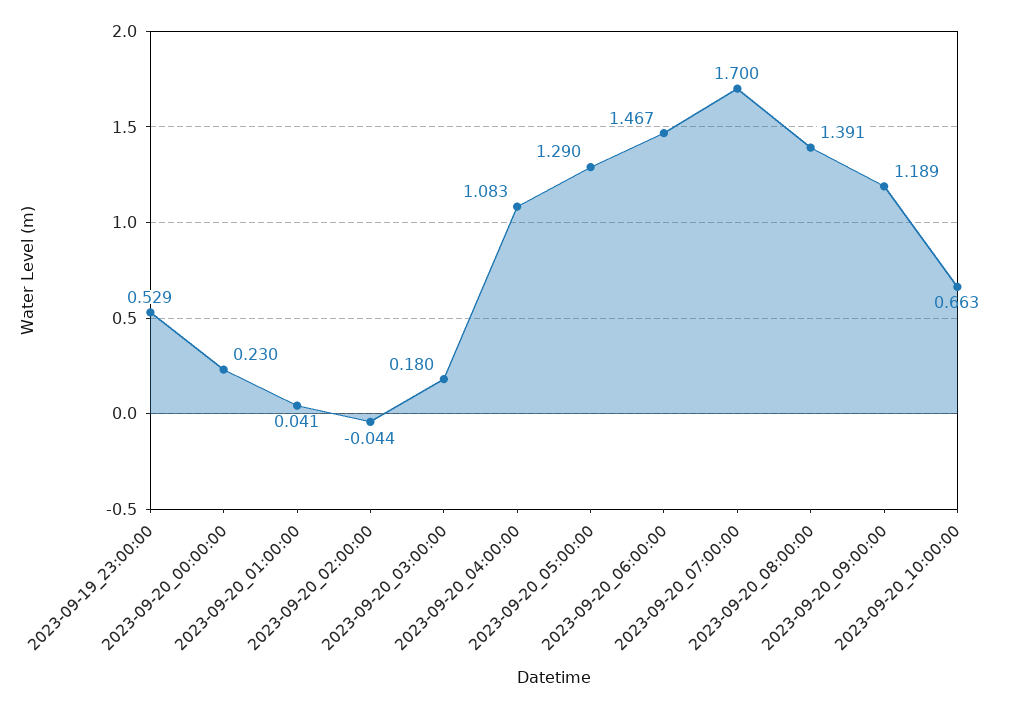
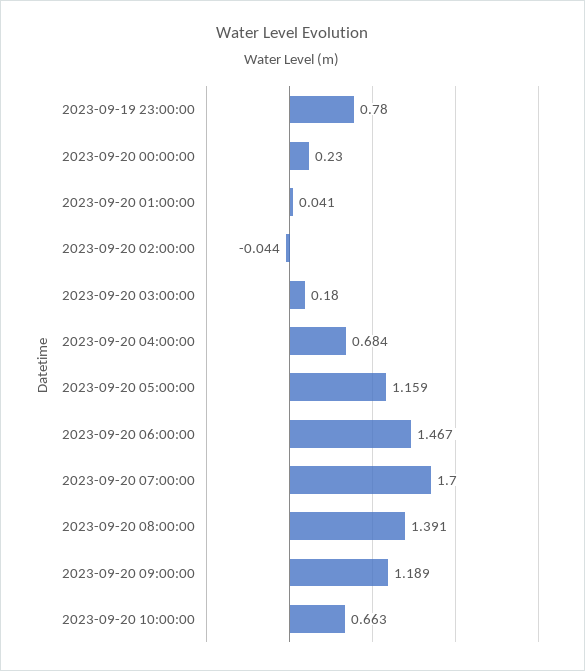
2023-09-19_23:00:00: 0.529 -> 0.78
2023-09-20_04:00:00: 1.083 -> 0.684
2023-09-20_05:00:00: 1.29 -> 1.159

